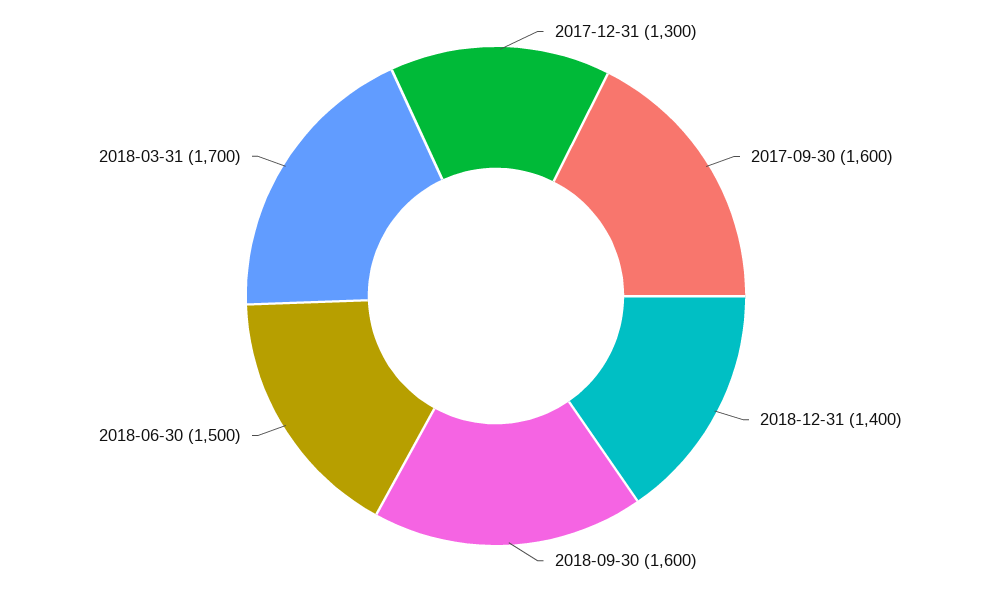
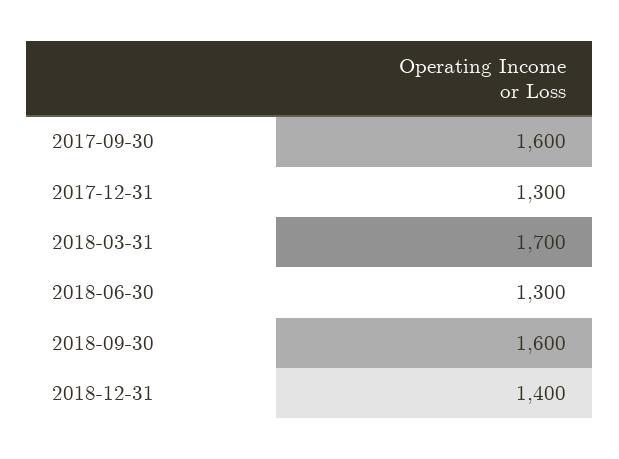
2018-06-30: 1500 -> 1300

